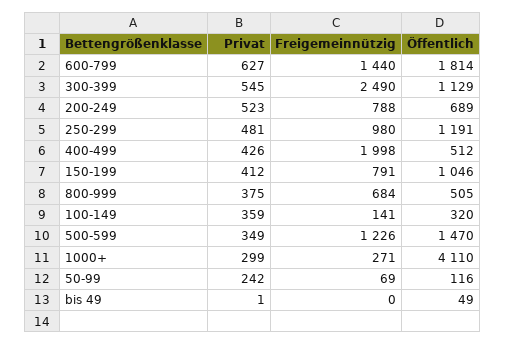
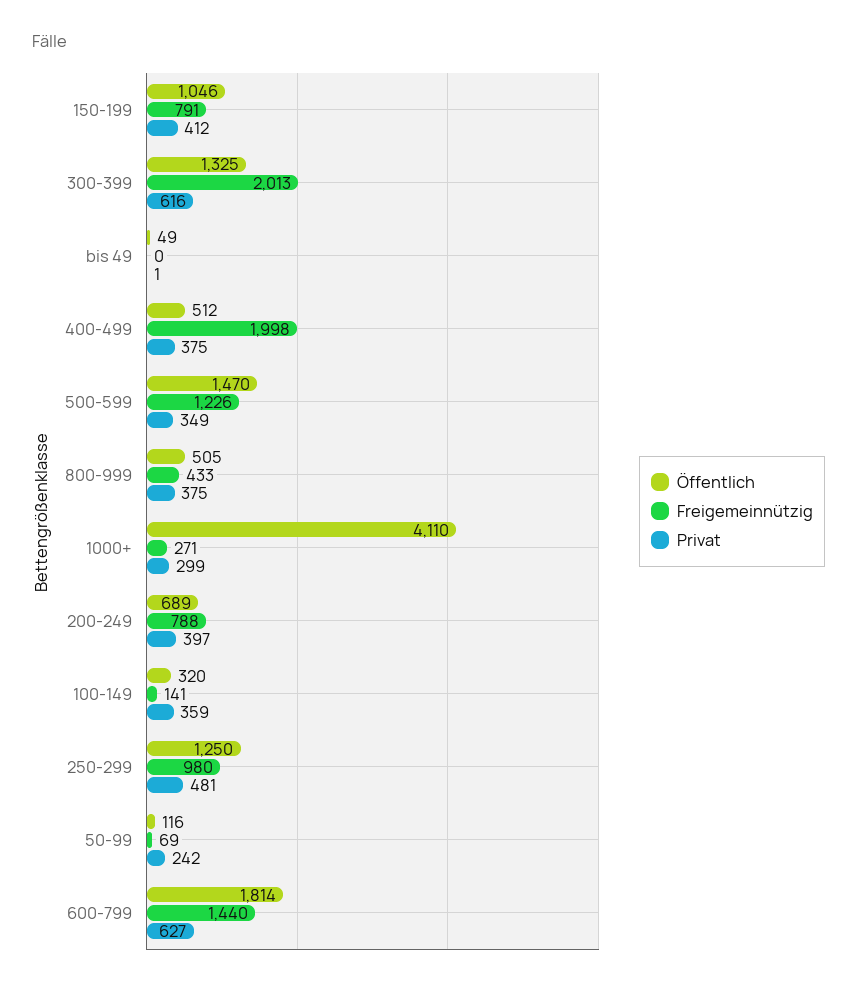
Privat, 300-399: 545 -> 616
Freigemeinnützig, 300-399: 2490 -> 2013
Öffentlich, 300-399: 1129 -> 1325
Privat, 200-249: 523 -> 397
Öffentlich, 250-299: 1191 -> 1250
Privat, 400-499: 426 -> 375
Freigemeinnützig, 800-999: 684 -> 433

